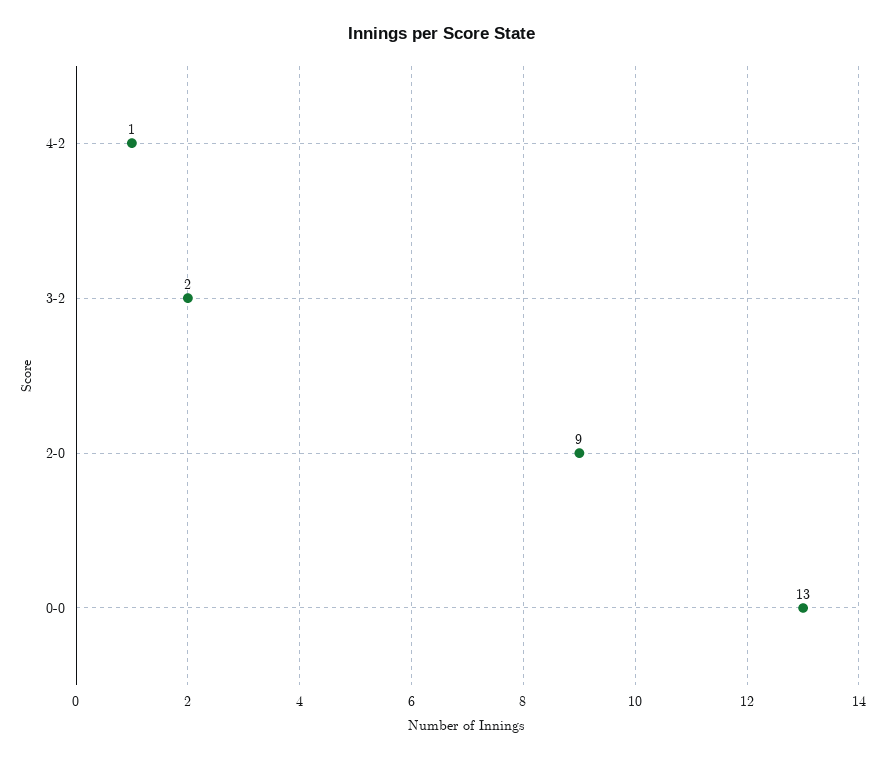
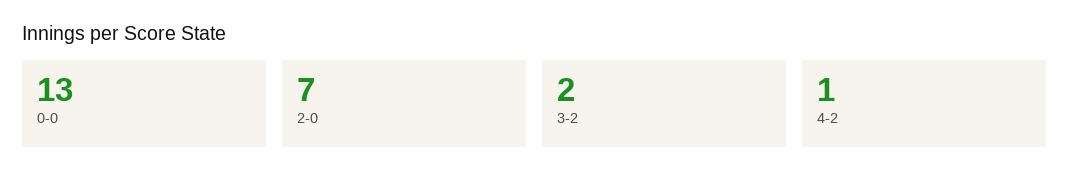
2-0: 9 -> 7

